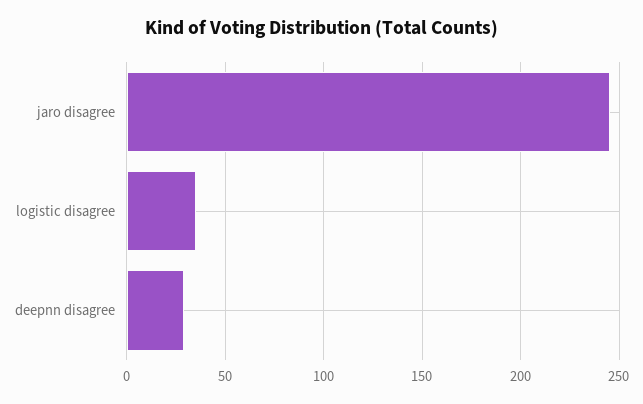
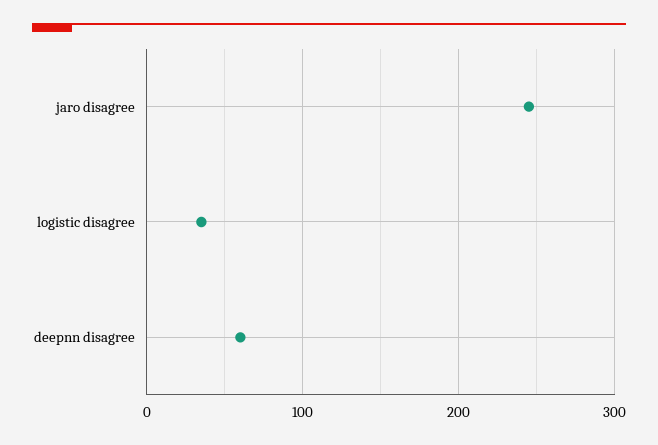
deepnn disagree: 30 -> 60

